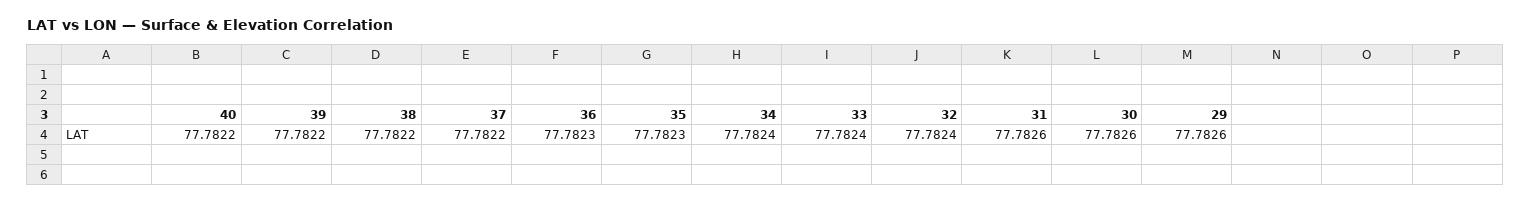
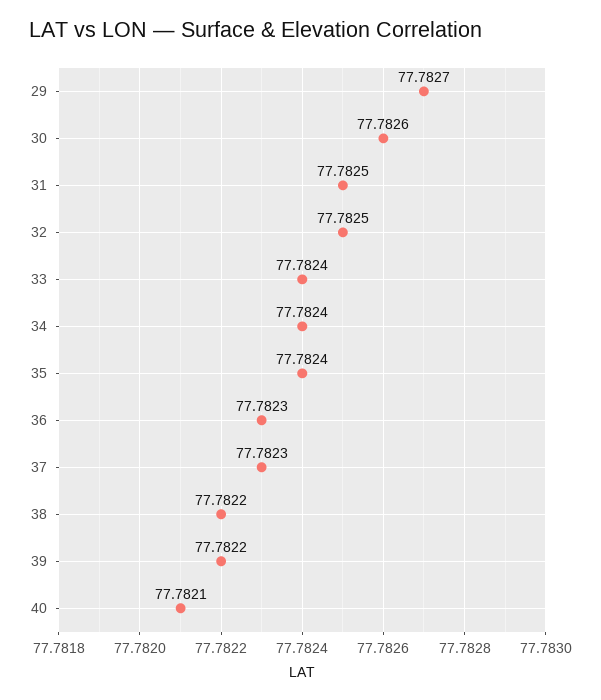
40: 77.7822 -> 77.7821
37: 77.7822 -> 77.7823
35: 77.7823 -> 77.7824
32: 77.7824 -> 77.7825
31: 77.7826 -> 77.7825
29: 77.7826 -> 77.7827

